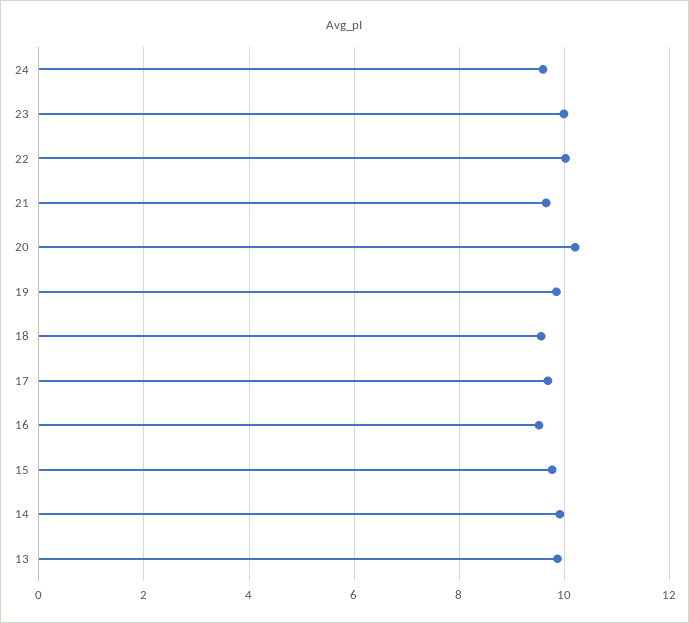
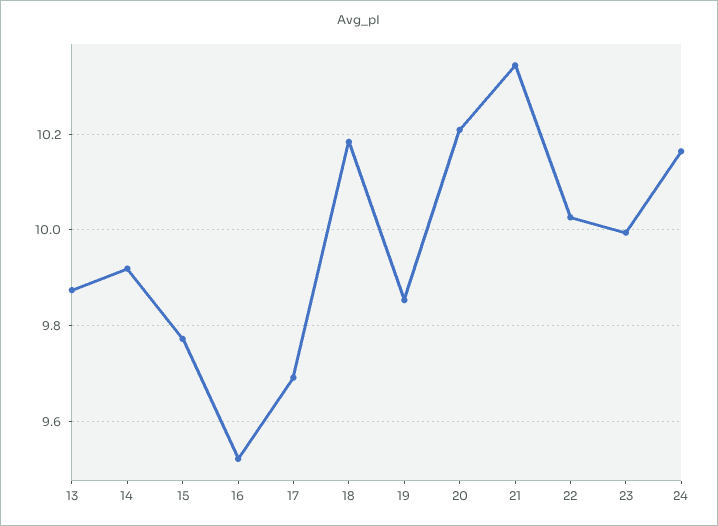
24: 9.6 -> 10.16
21: 9.6 -> 10.34
18: 9.6 -> 10.18

